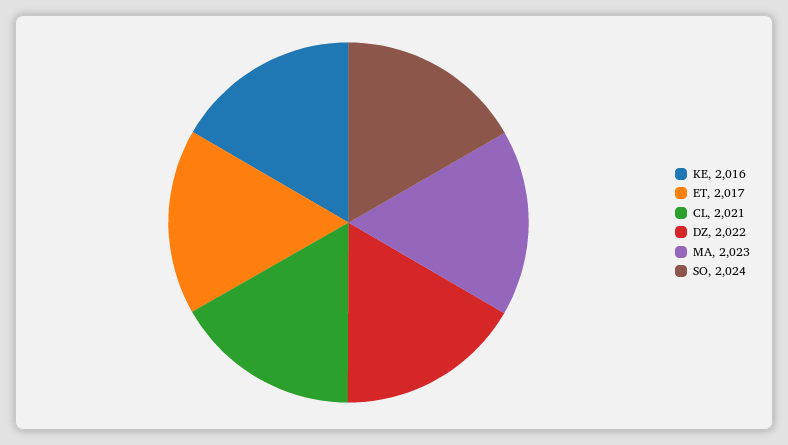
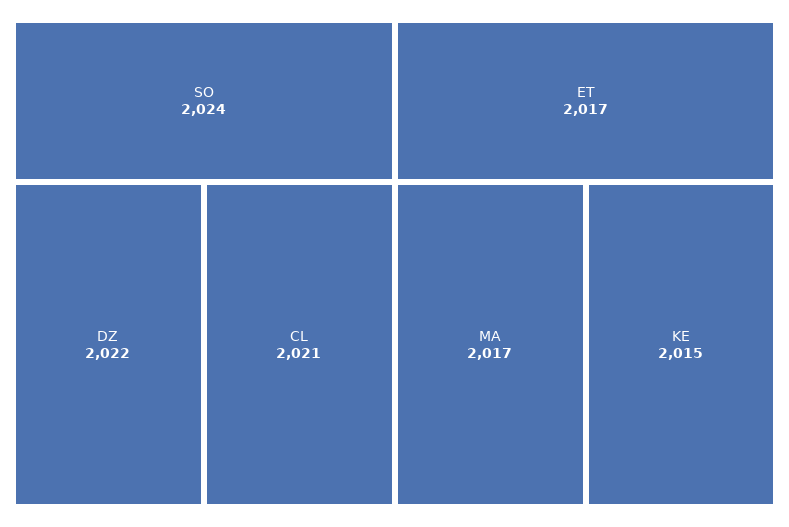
KE: 2016 -> 2015
MA: 2023 -> 2017

